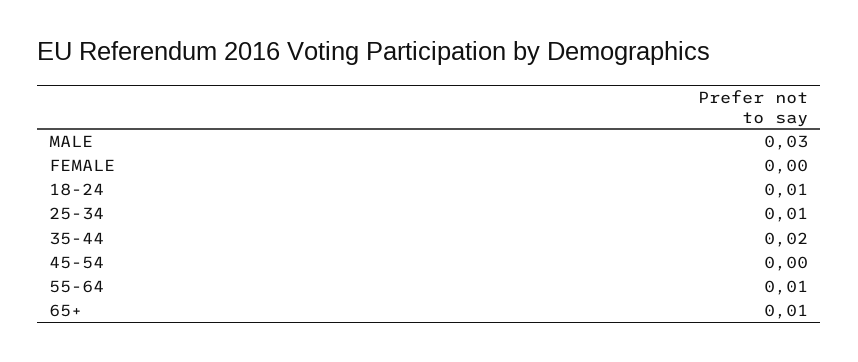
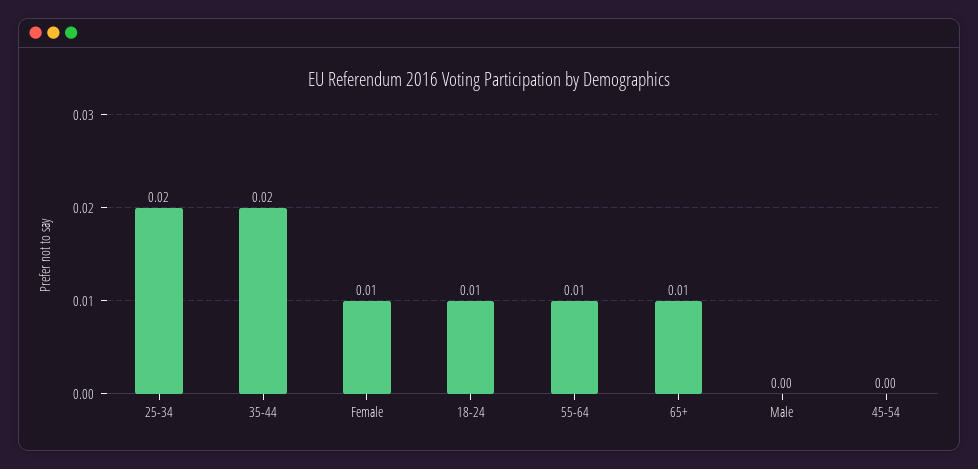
MALE: 0.03 -> 0
FEMALE: 0 -> 0.01
25-34: 0.01 -> 0.02

